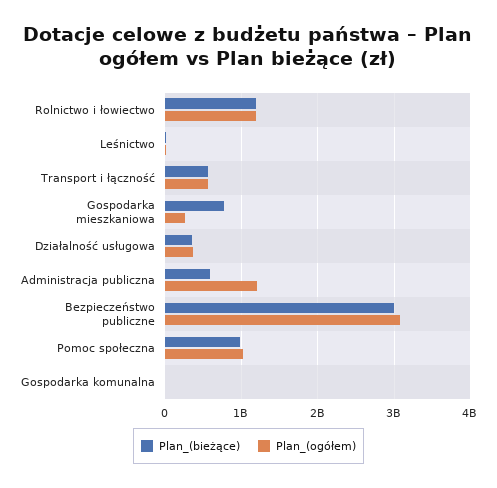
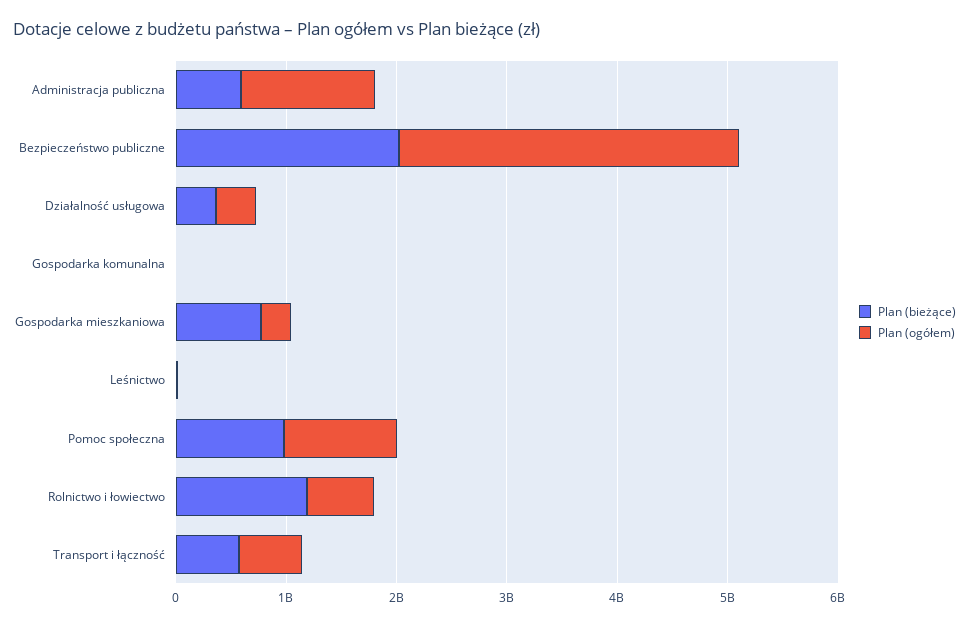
Plan_(ogółem), Rolnictwo i łowiectwo: 1200000000 -> 600000000
Plan_(bieżące), Bezpieczeństwo publiczne: 3000000000 -> 2000000000

